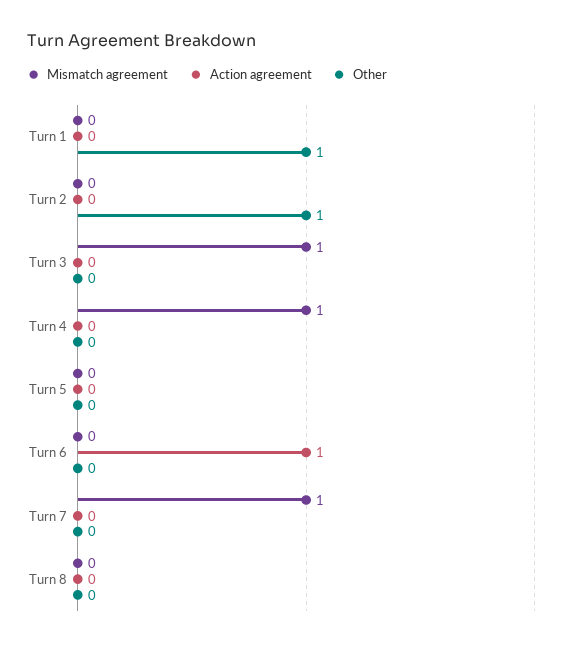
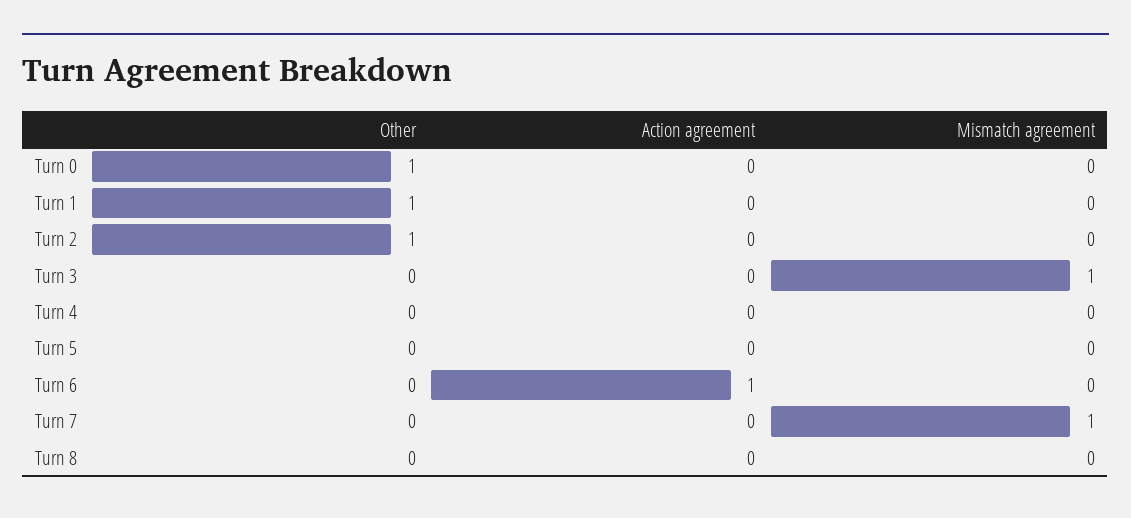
Mismatch agreement, Turn 4: 1 -> 0
Other, Turn 0: none -> 1
Action agreement, Turn 0: none -> 0
Mismatch agreement, Turn 0: none -> 0

